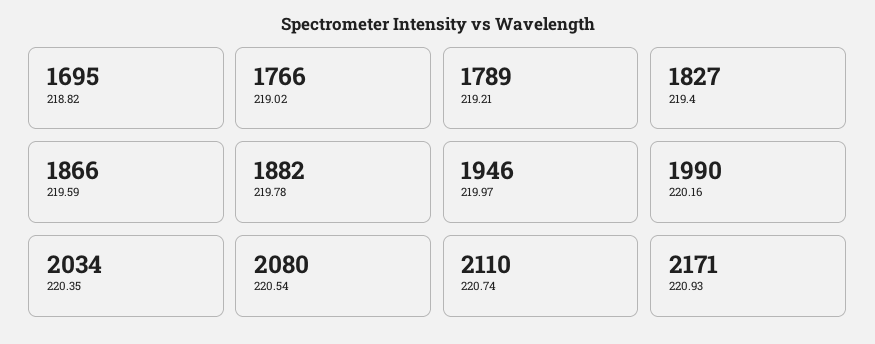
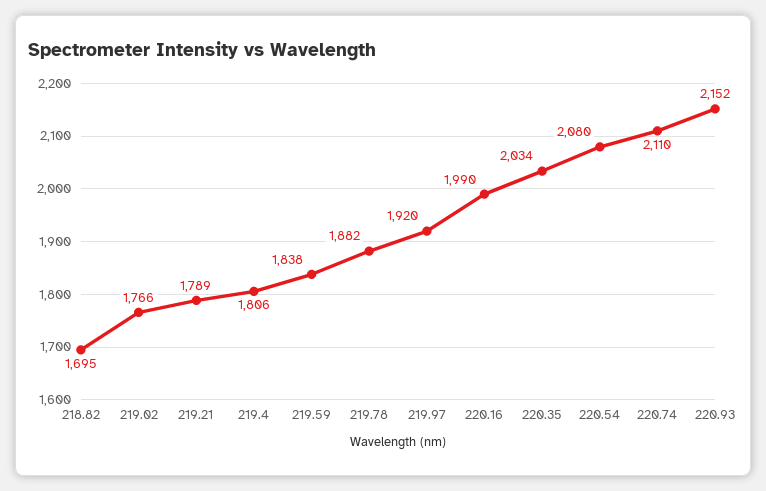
219.4: 1827 -> 1806
219.59: 1866 -> 1838
219.97: 1946 -> 1920
220.93: 2171 -> 2152

